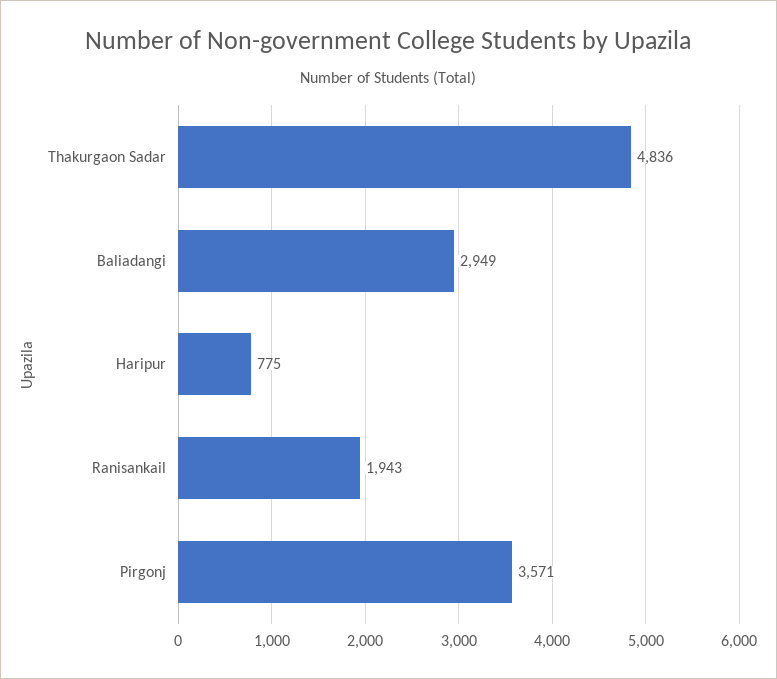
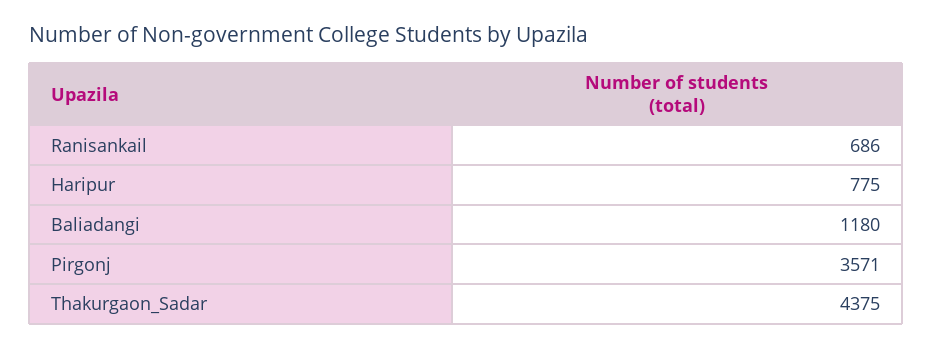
Thakurgaon Sadar: 4836 -> 4375
Baliadangi: 2949 -> 1180
Ranisankail: 1943 -> 686

